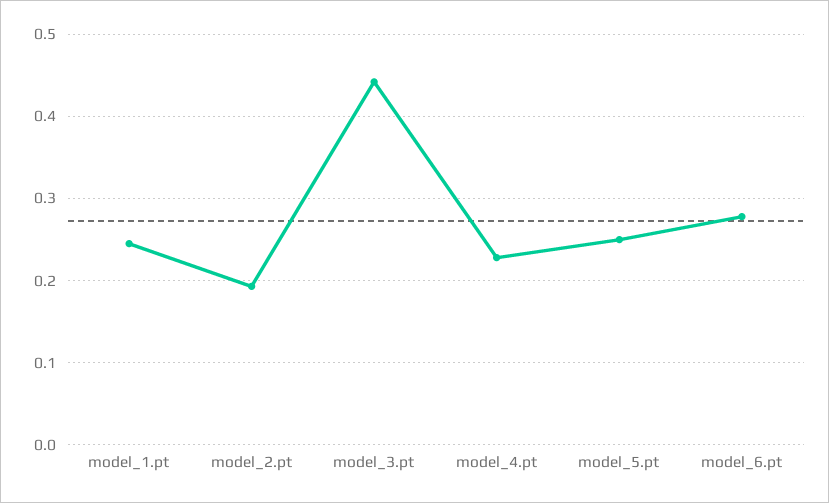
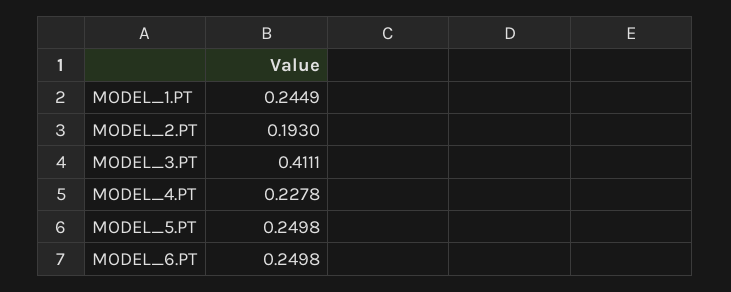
model_3.pt: 0.44 -> 0.4111
model_6.pt: 0.28 -> 0.2498

